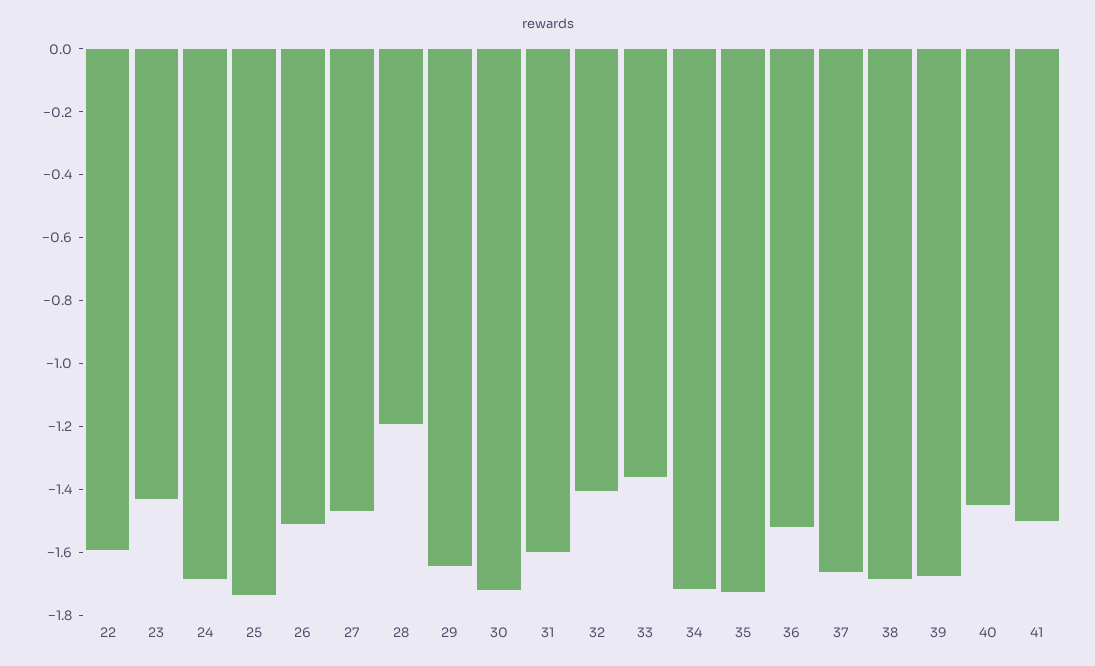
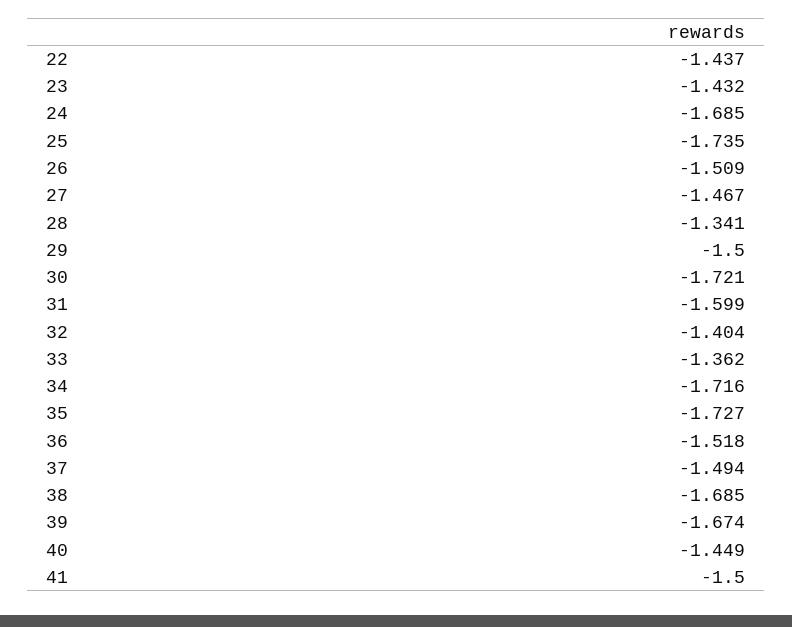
22: -1.6 -> -1.437
28: -1.2 -> -1.341
29: -1.65 -> -1.5
37: -1.65 -> -1.494

